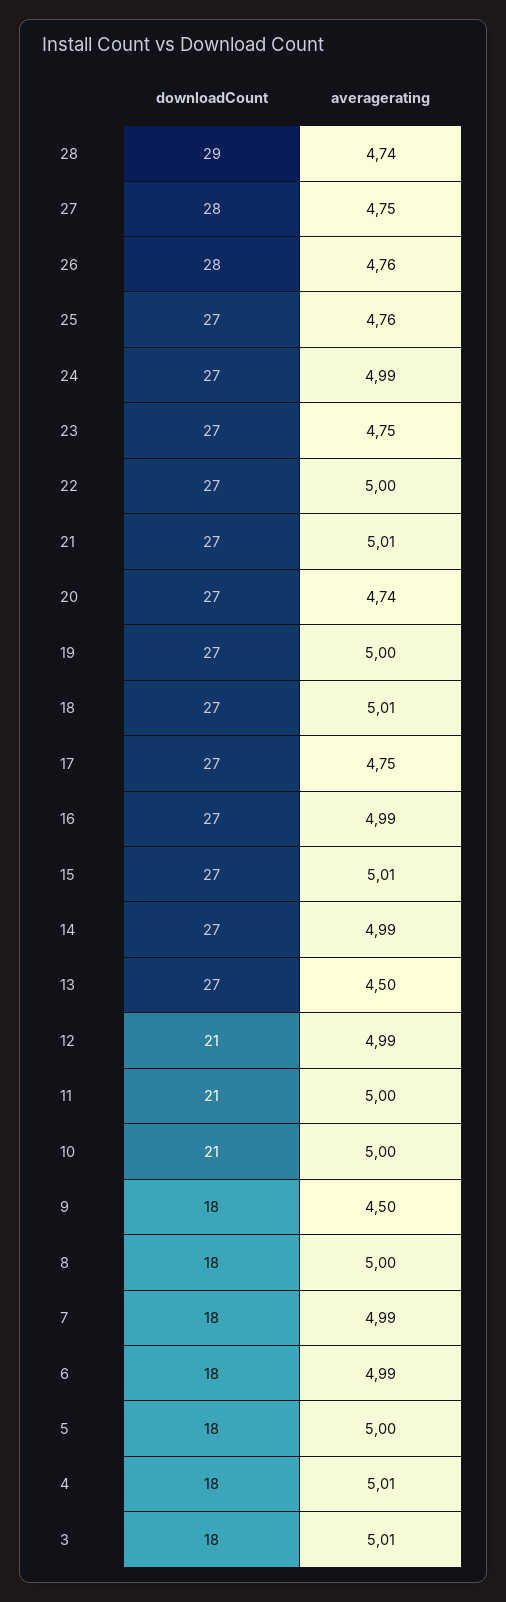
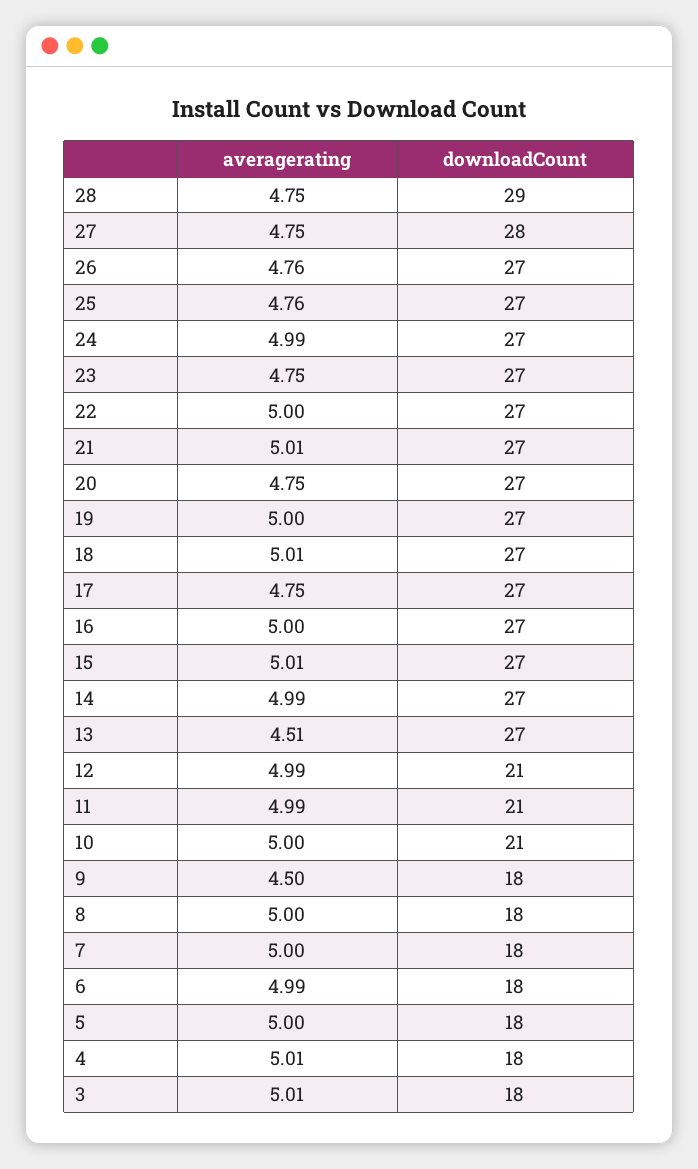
averagerating, 28: 4.74 -> 4.75
downloadCount, 26: 28 -> 27
averagerating, 20: 4.74 -> 4.75
averagerating, 16: 4.99 -> 5
averagerating, 13: 4.5 -> 4.51
averagerating, 11: 5 -> 4.99
averagerating, 7: 4.99 -> 5

